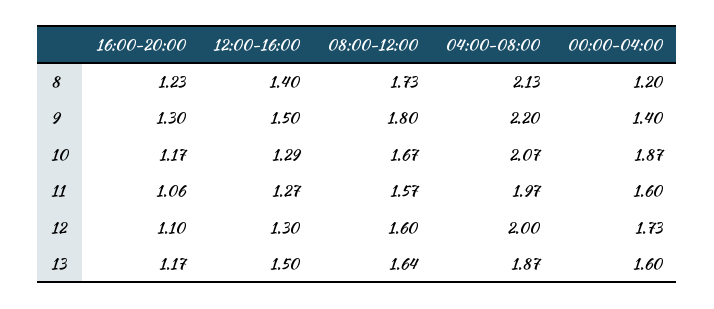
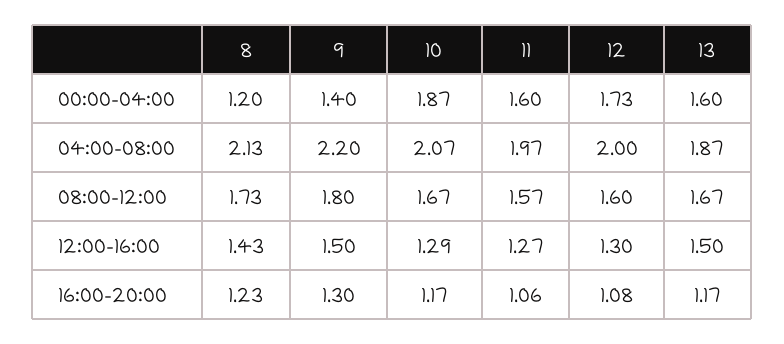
12:00-16:00, 8: 1.4 -> 1.43
16:00-20:00, 12: 1.1 -> 1.08
08:00-12:00, 13: 1.64 -> 1.67

